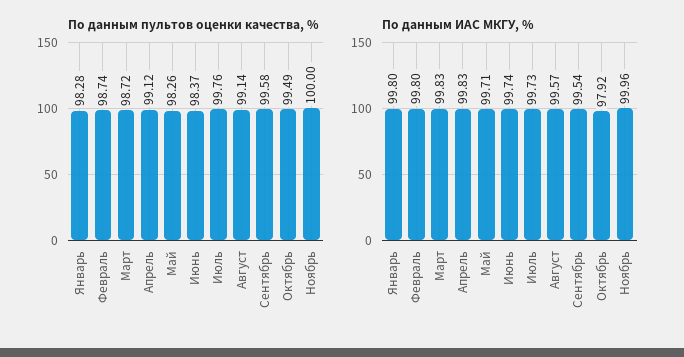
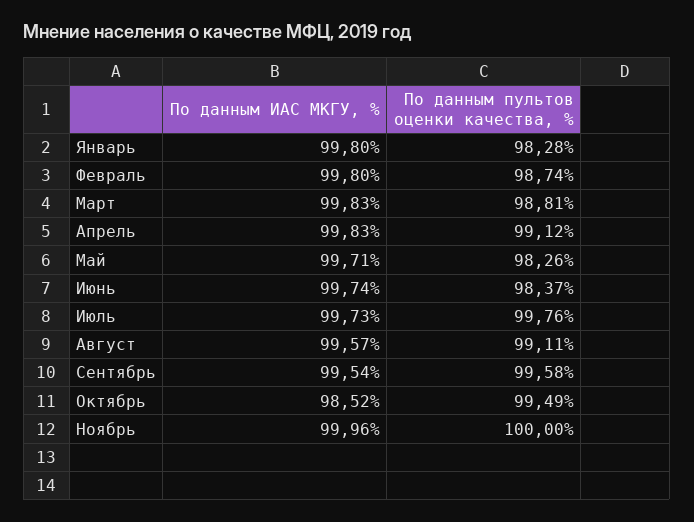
По данным пультов оценки качества, %, Март: 98.72 -> 98.81
По данным пультов оценки качества, %, Август: 99.14 -> 99.11
По данным ИАС МКГУ, %, Октябрь: 97.92 -> 98.52

